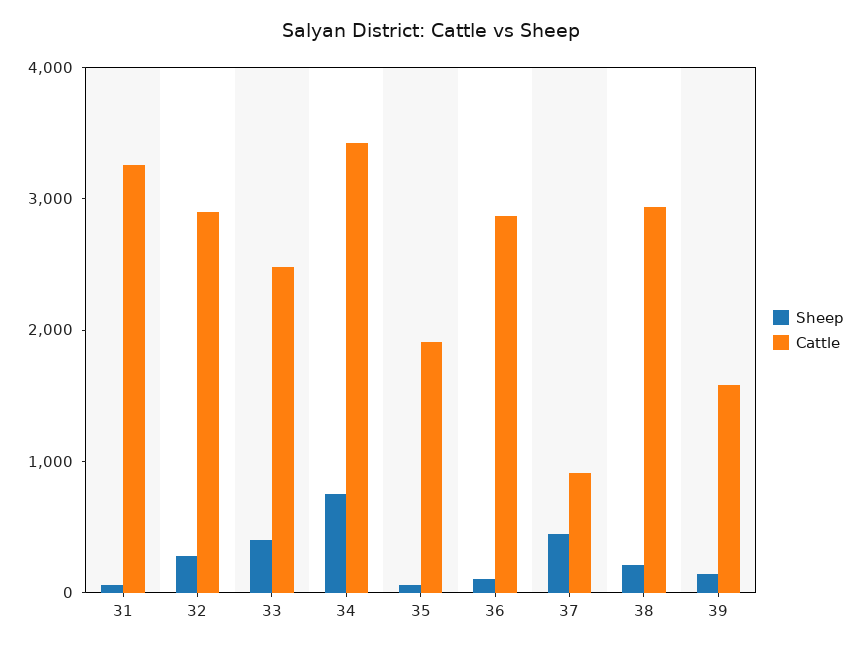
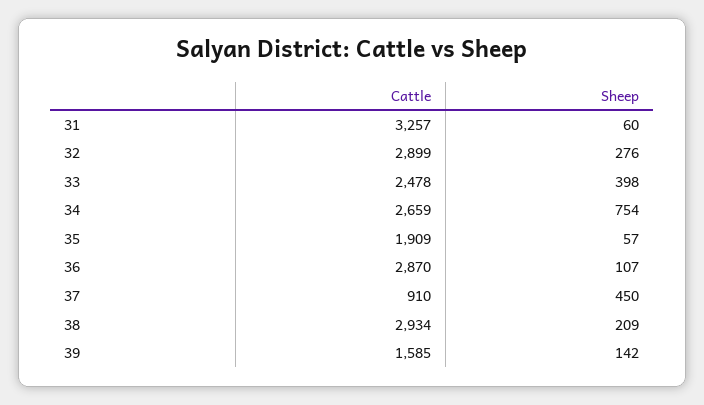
Cattle, 34: 3400 -> 2659

